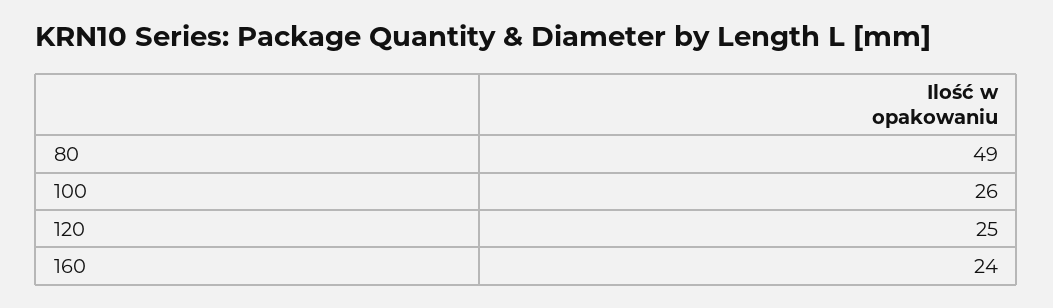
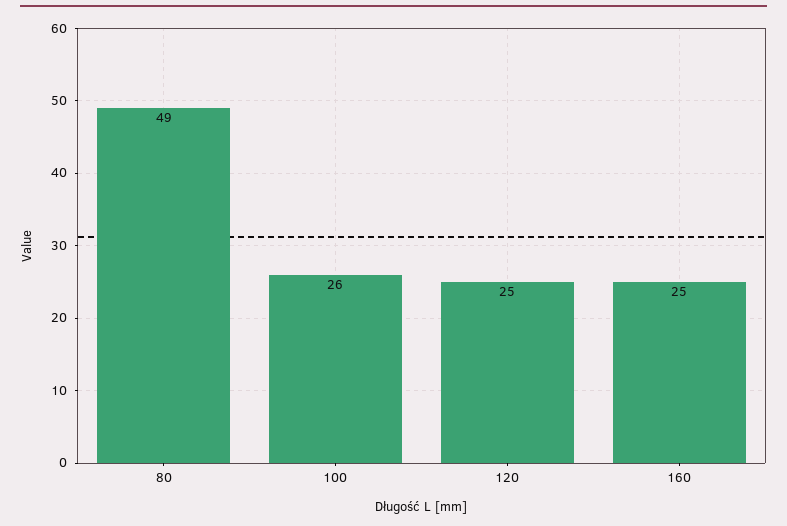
160: 24 -> 25

